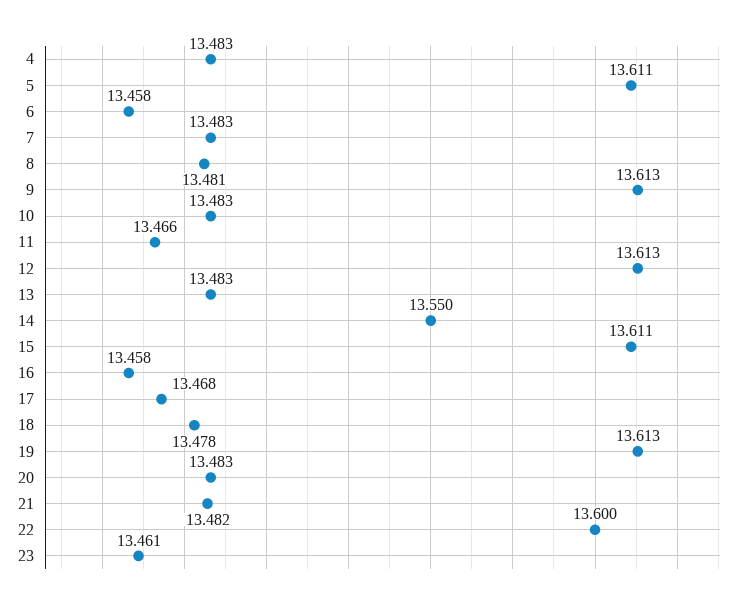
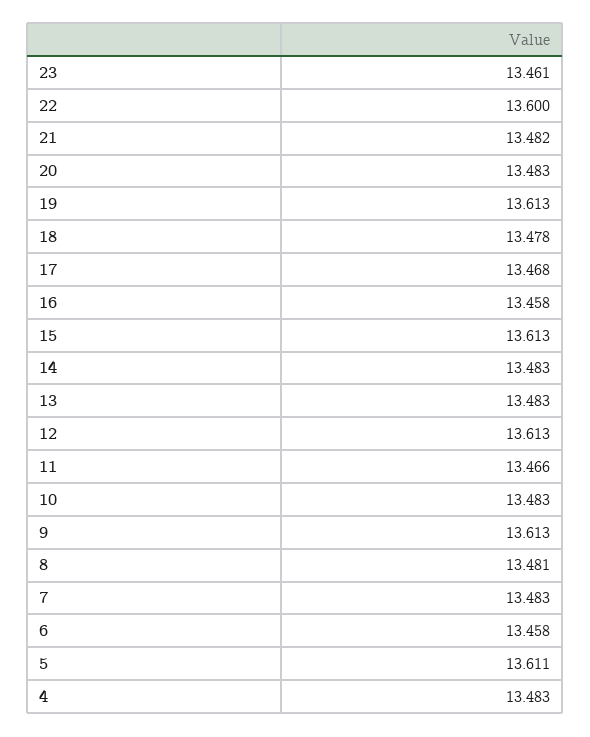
14: 13.55 -> 13.483
15: 13.611 -> 13.613

